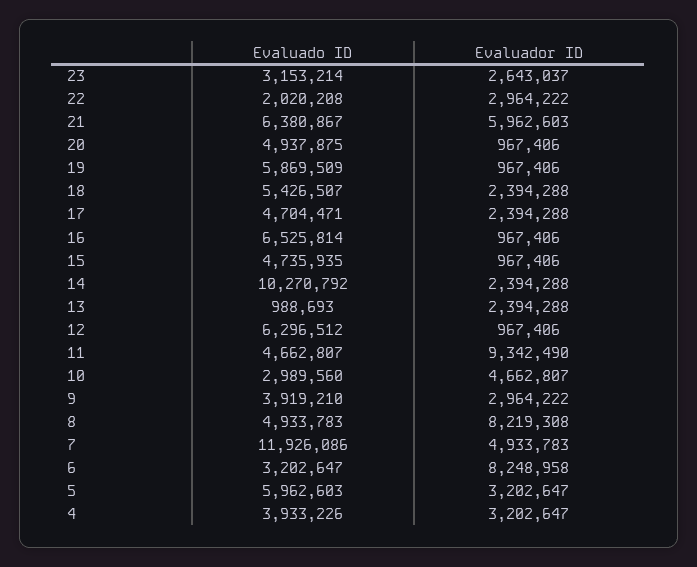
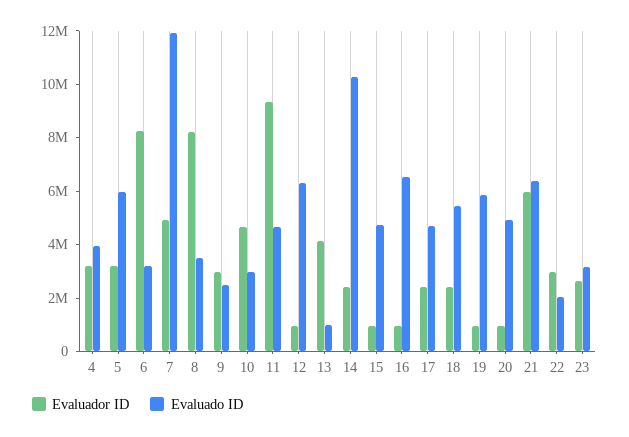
Evaluador ID, 13: 2394288 -> 4000000
Evaluado ID, 9: 3919210 -> 2500000
Evaluado ID, 8: 4933783 -> 3500000

